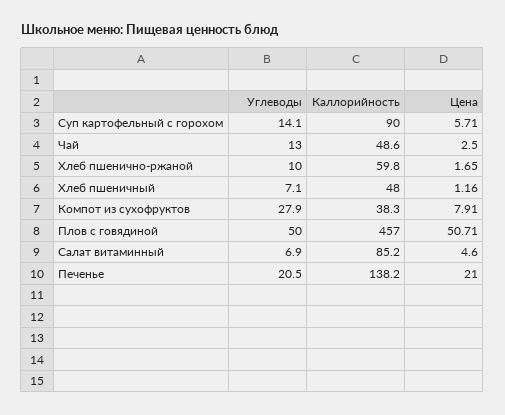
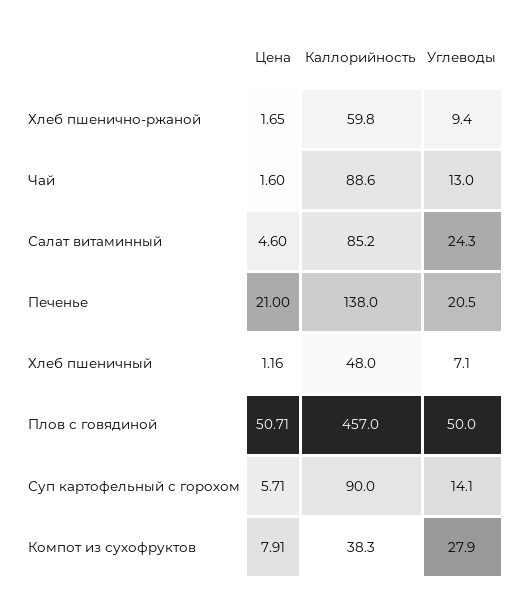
Каллорийность, Чай: 48.6 -> 88.6
Цена, Чай: 2.5 -> 1.6
Углеводы, Хлеб пшенично-ржаной: 10 -> 9.4
Углеводы, Салат витаминный: 6.9 -> 24.3
Каллорийность, Печенье: 138.2 -> 138

